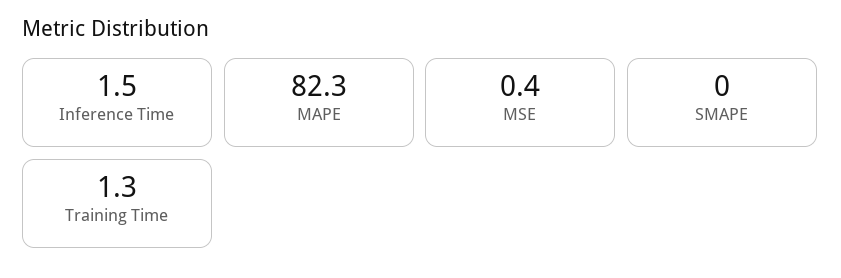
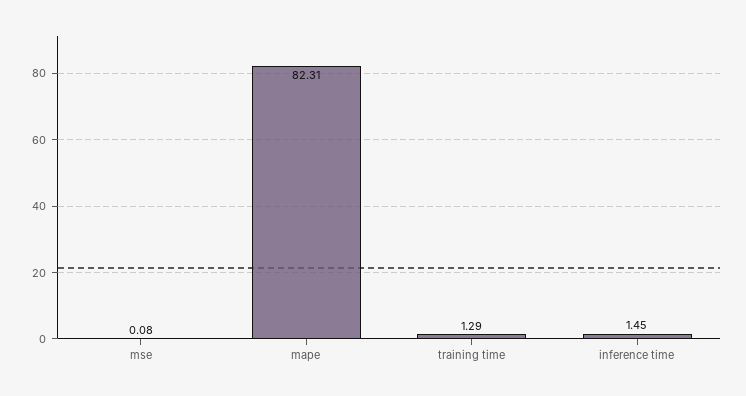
MSE: 0.4 -> 0.08
SMAPE: 0 -> none

